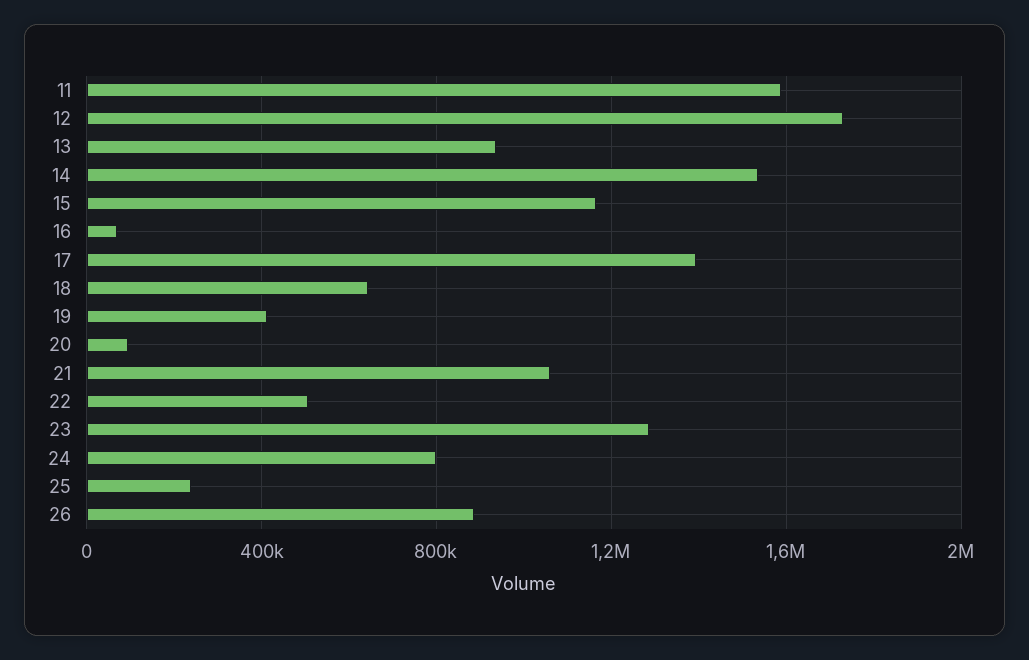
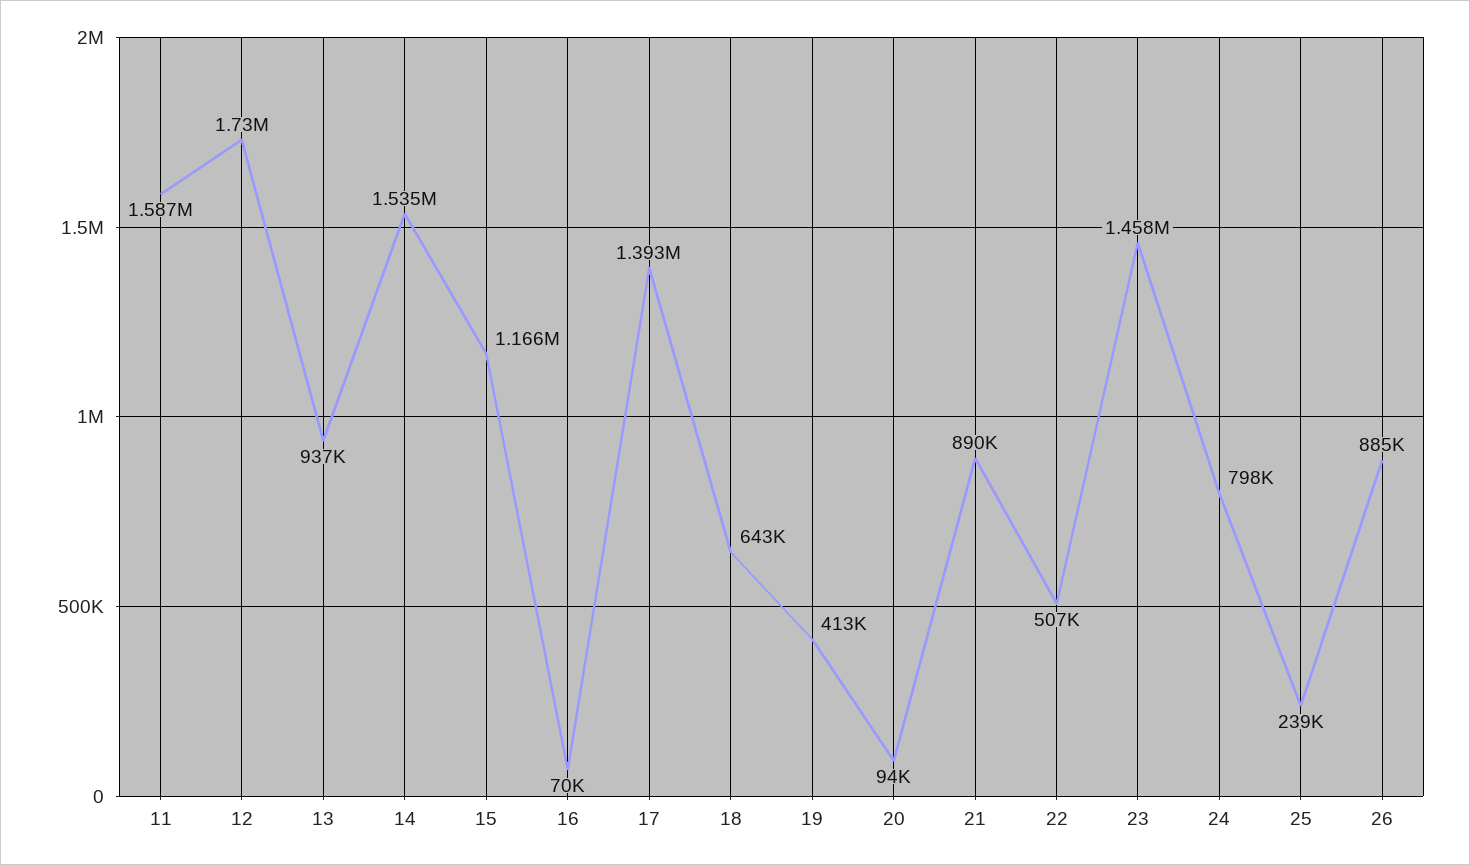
21: 1050000 -> 890000
23: 1300000 -> 1458000

